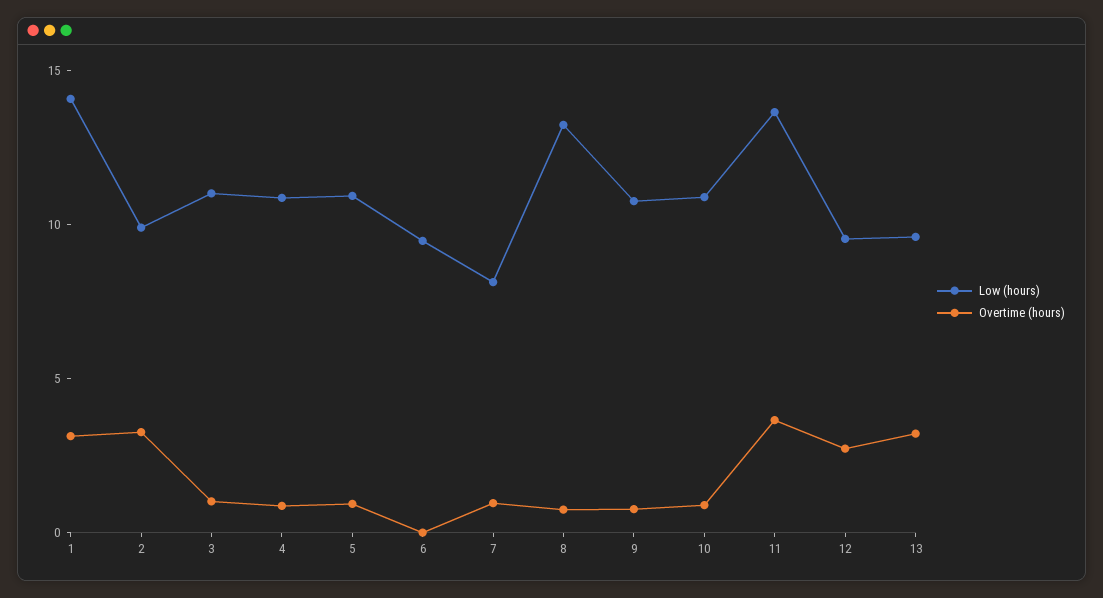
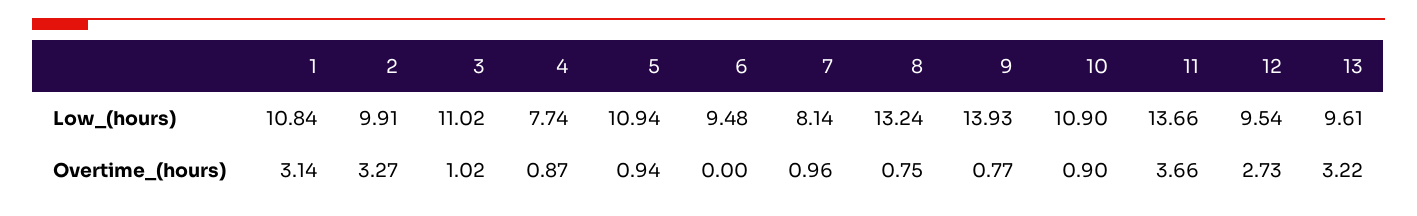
Low (hours), 1: 14 -> 10.84
Low (hours), 4: 11 -> 7.74
Low (hours), 9: 11 -> 13.93

